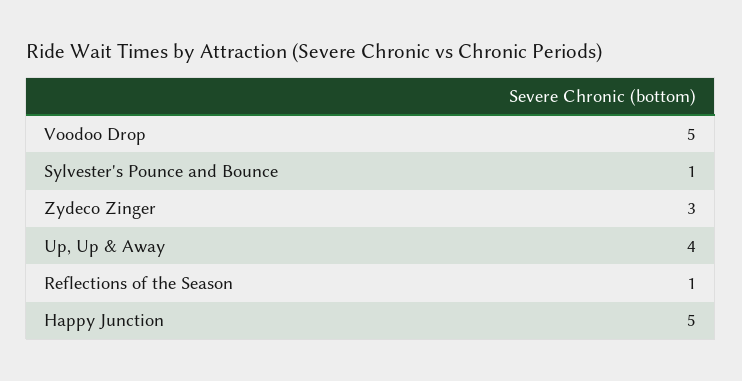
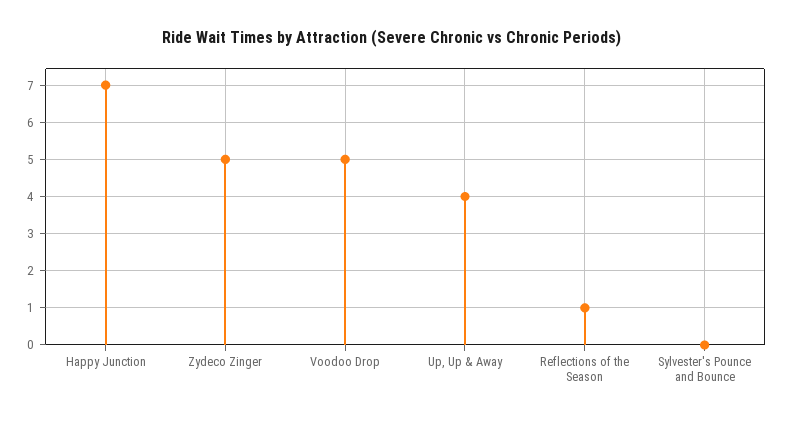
Sylvester's Pounce and Bounce: 1 -> 0
Zydeco Zinger: 3 -> 5
Happy Junction: 5 -> 7

